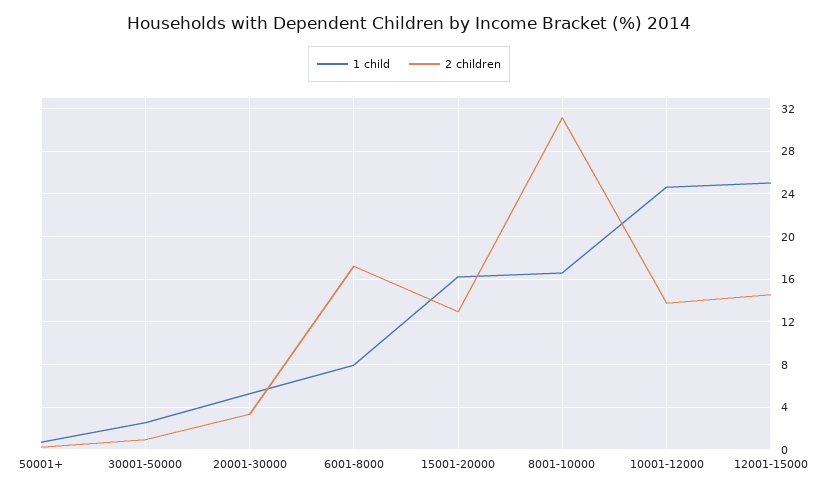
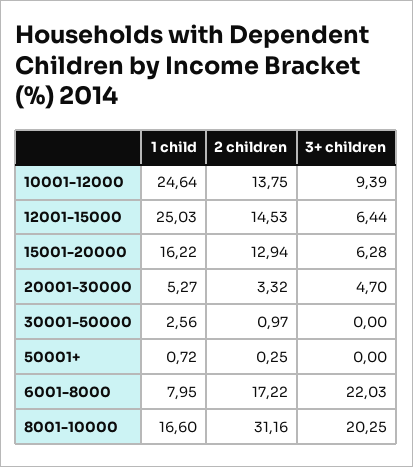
3+ children, 10001-12000: none -> 9.39
3+ children, 12001-15000: none -> 6.44
3+ children, 15001-20000: none -> 6.28
3+ children, 20001-30000: none -> 4.7
3+ children, 30001-50000: none -> 0
3+ children, 50001+: none -> 0
3+ children, 6001-8000: none -> 22.03
3+ children, 8001-10000: none -> 20.25

